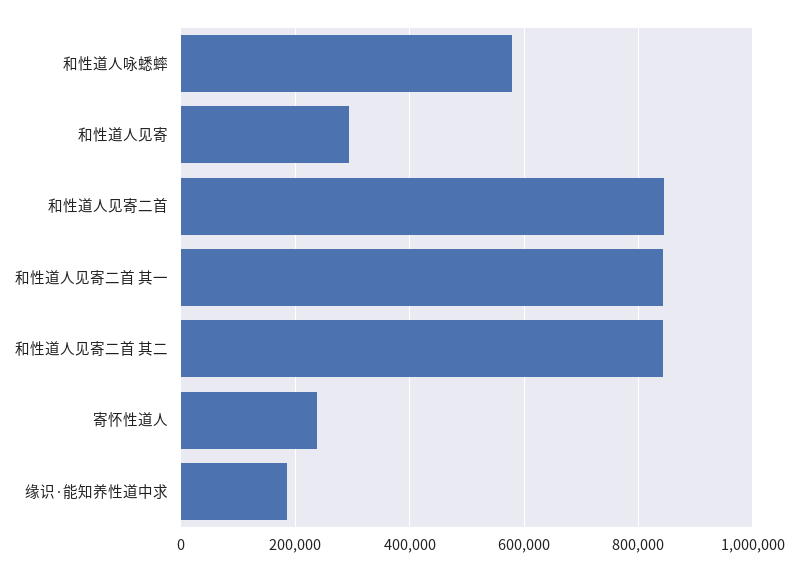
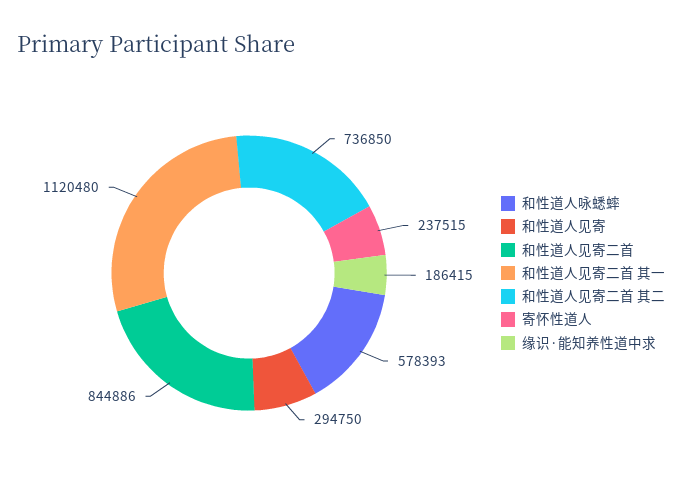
和性道人见寄二首 其一: 840000 -> 1120480
和性道人见寄二首 其二: 840000 -> 736850

